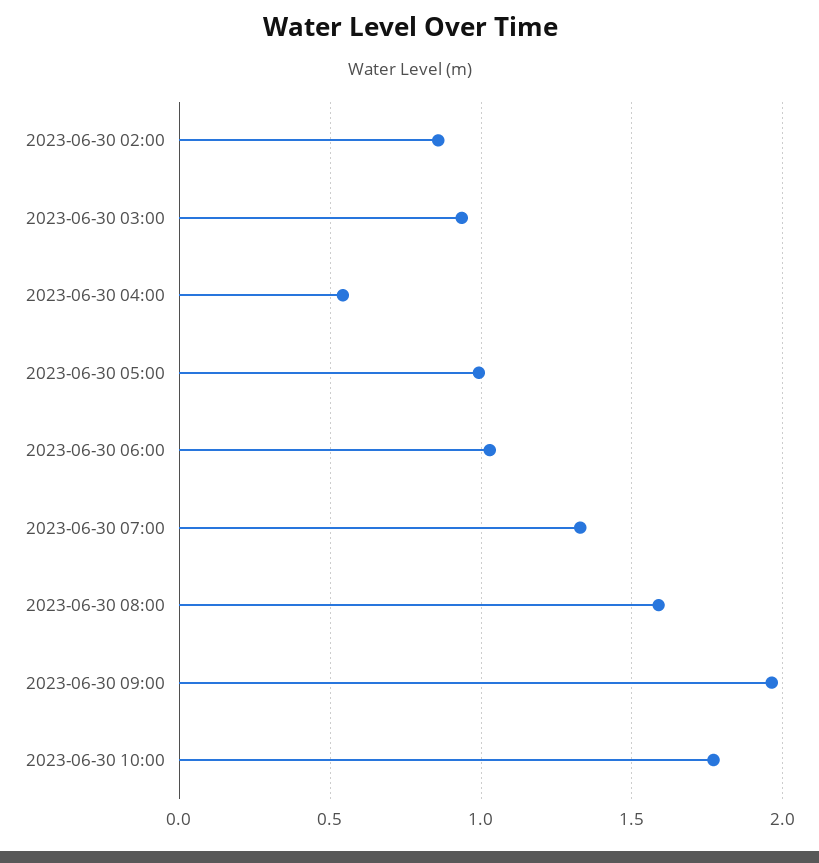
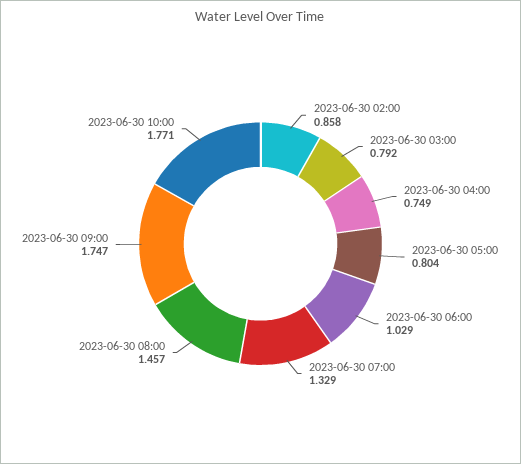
2023-06-30 03:00: 0.95 -> 0.792
2023-06-30 04:00: 0.55 -> 0.749
2023-06-30 05:00: 1 -> 0.804
2023-06-30 08:00: 1.6 -> 1.457
2023-06-30 09:00: 1.95 -> 1.747

